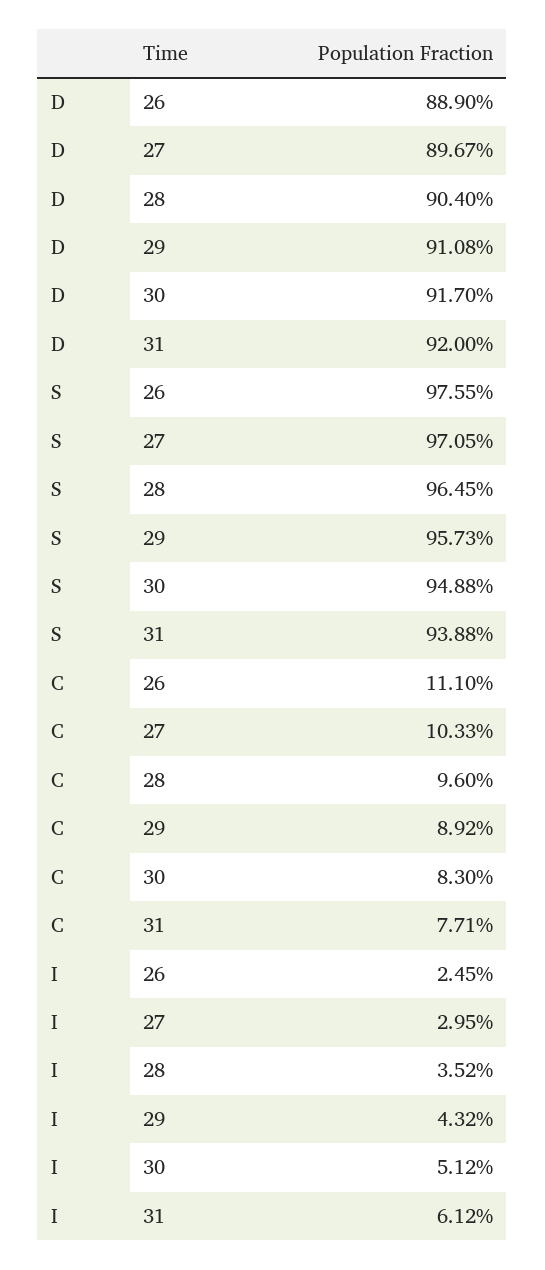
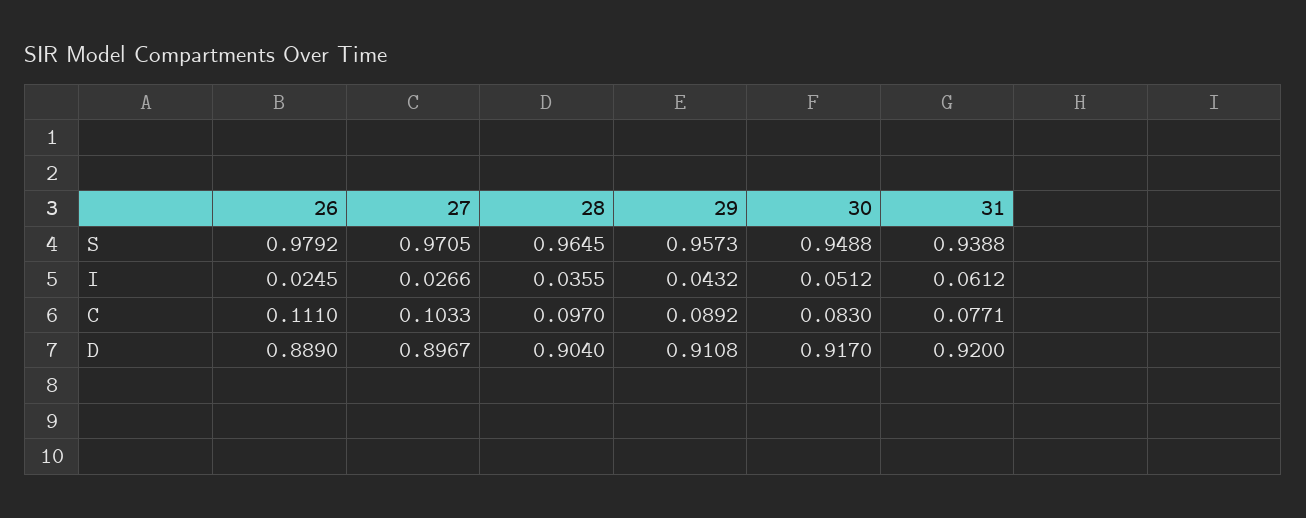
S, 26: 0.9755 -> 0.9792
C, 28: 0.096 -> 0.097
I, 27: 0.0295 -> 0.0266
I, 28: 0.0352 -> 0.0355

